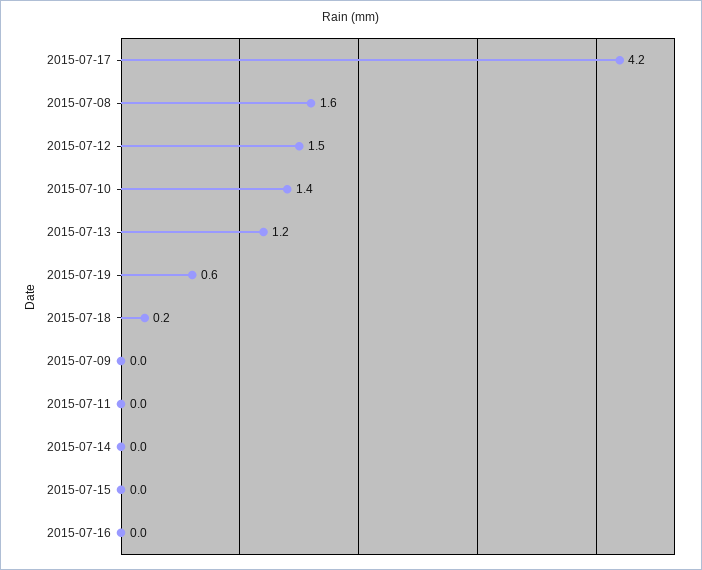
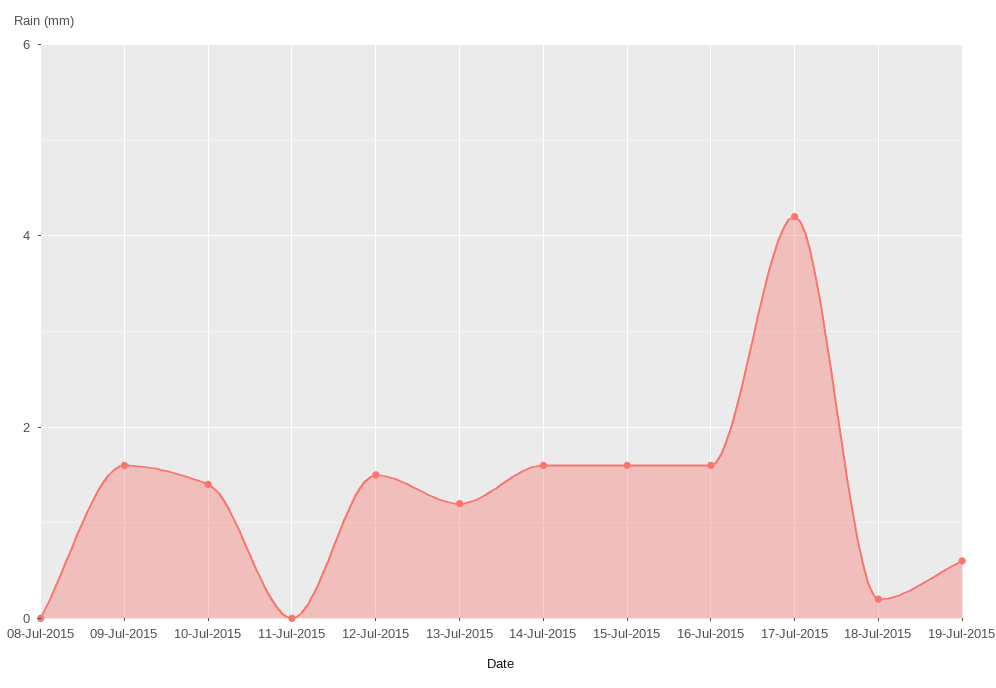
2015-07-08: 1.6 -> 0
2015-07-09: 0 -> 1.5
2015-07-14: 0 -> 1.5
2015-07-15: 0 -> 1.5
2015-07-16: 0 -> 1.5

